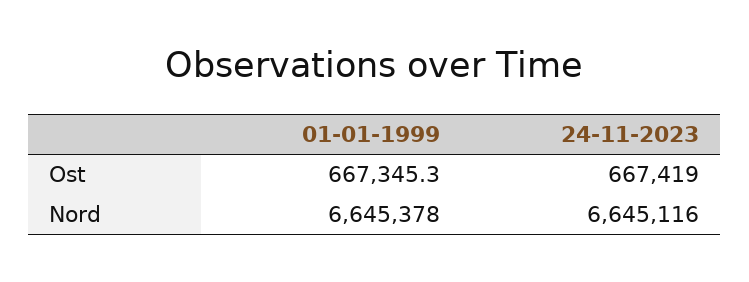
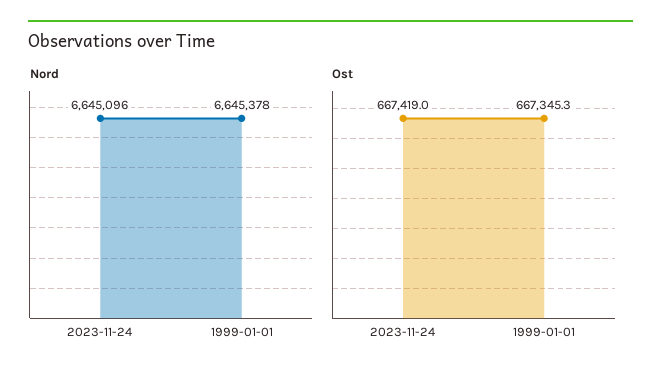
Nord, 24-11-2023: 6645116 -> 6645096

